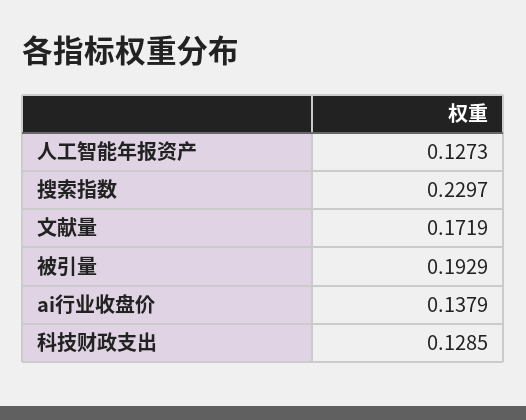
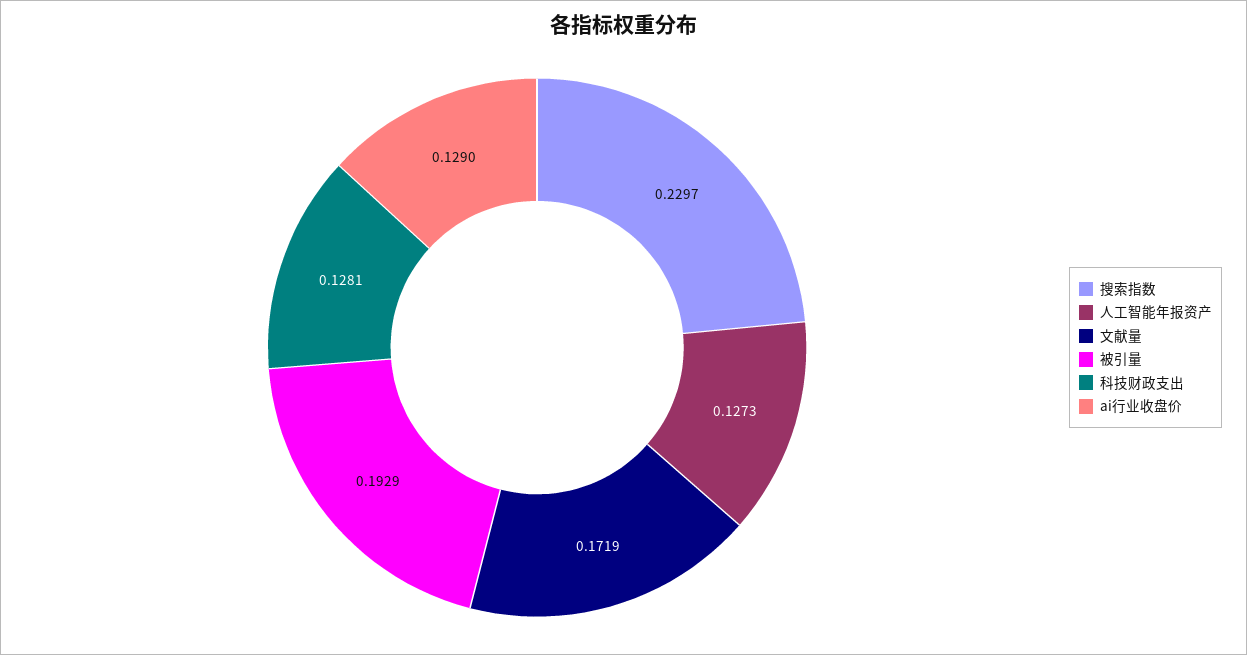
ai行业收盘价: 0.1379 -> 0.129
科技财政支出: 0.1285 -> 0.1281

